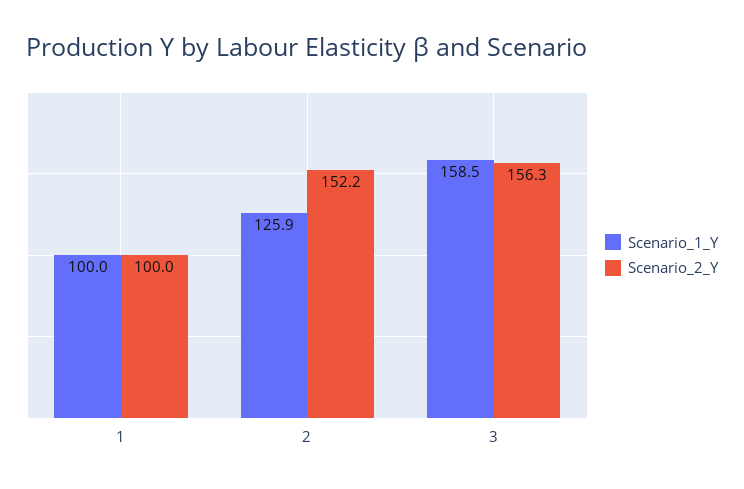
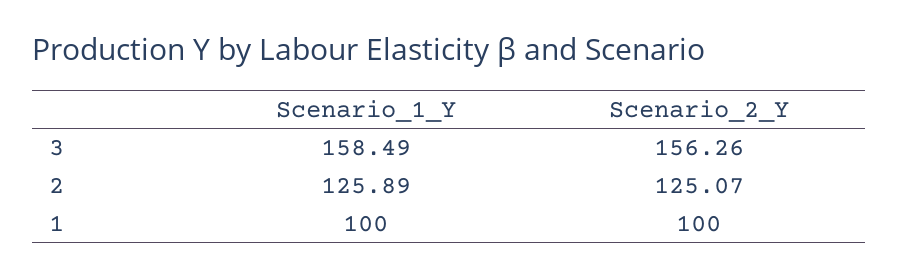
Scenario_2_Y, 2: 152.2 -> 125.07

